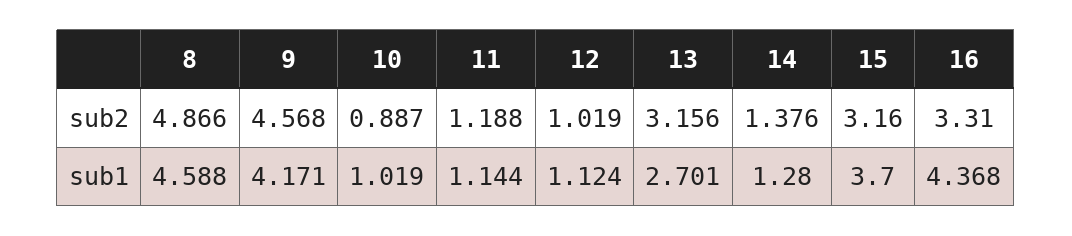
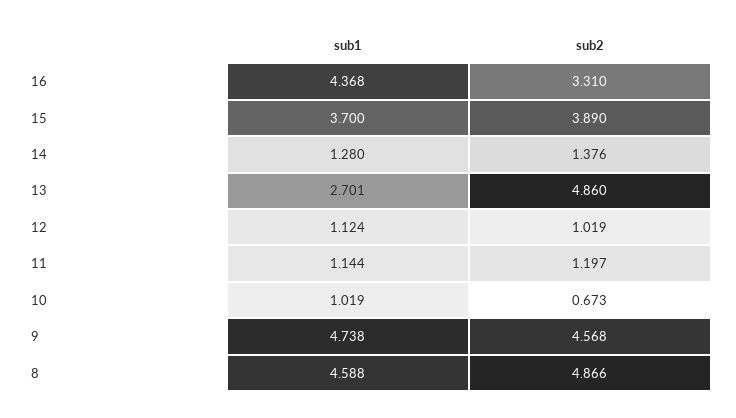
10, sub2: 0.887 -> 0.673
11, sub2: 1.188 -> 1.197
13, sub2: 3.156 -> 4.86
15, sub2: 3.16 -> 3.89
9, sub1: 4.171 -> 4.738

